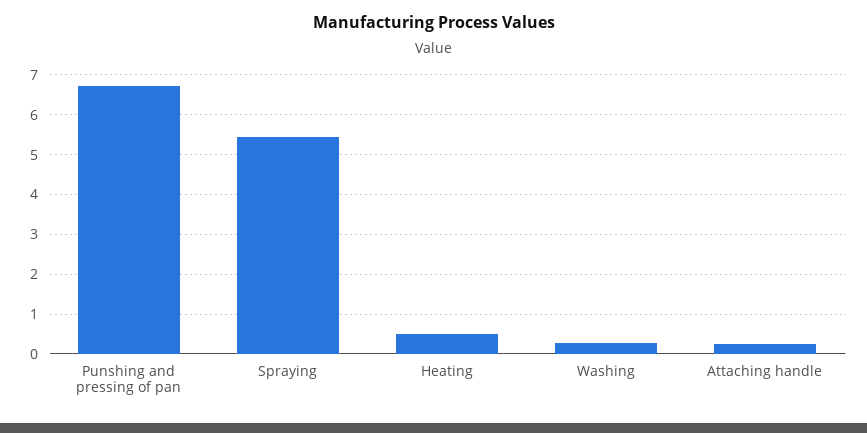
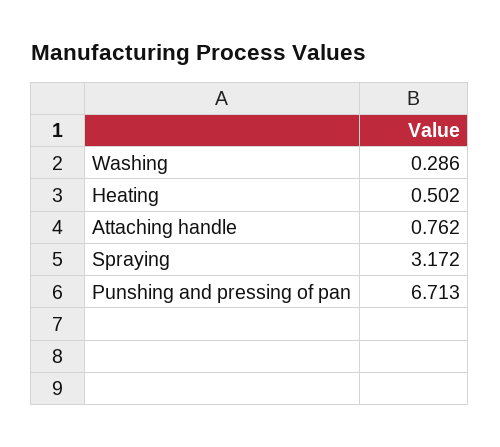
Spraying: 5.4 -> 3.172
Attaching handle: 0.2 -> 0.762

